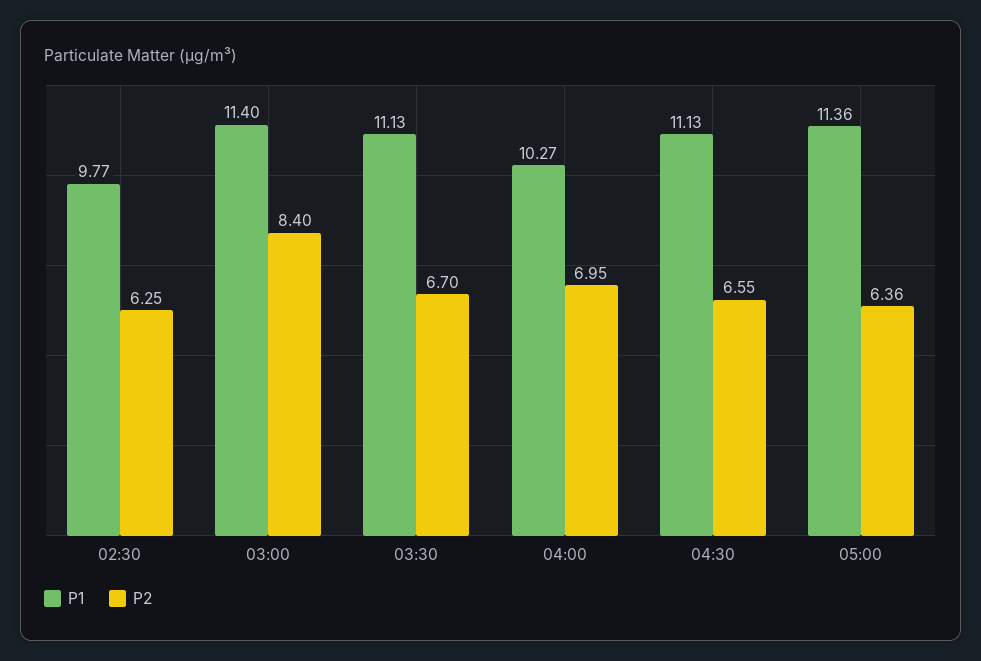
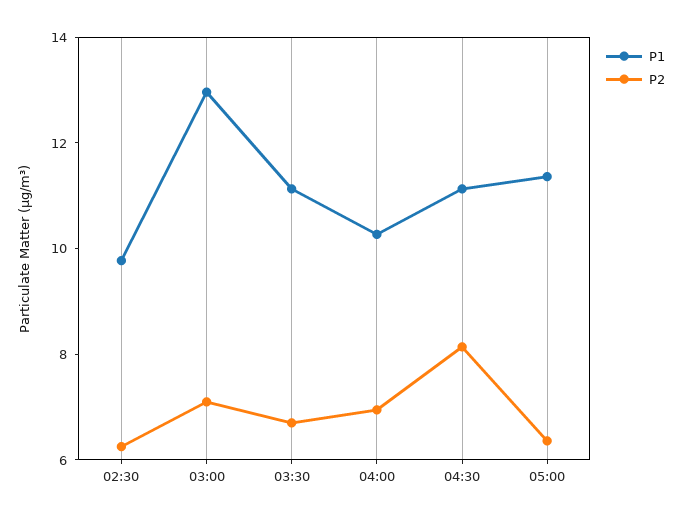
P1, 03:00: 11.4 -> 13
P2, 03:00: 8.4 -> 7
P2, 04:30: 6.55 -> 8

